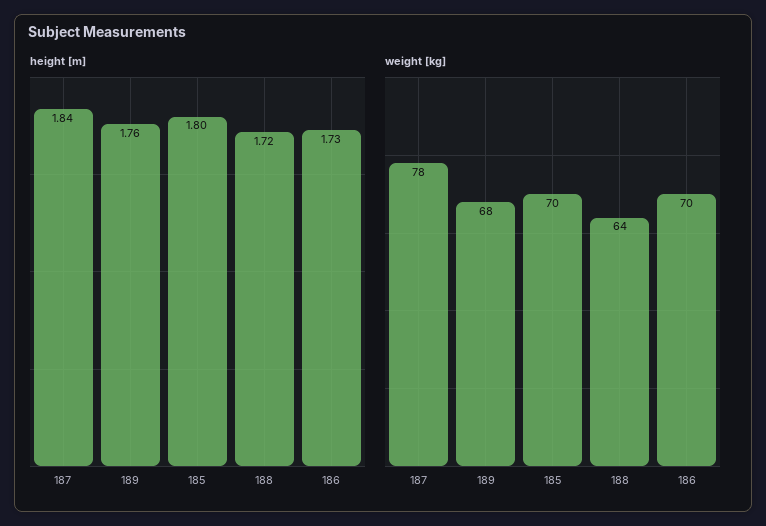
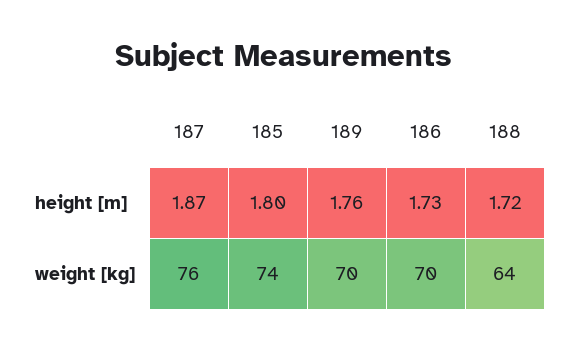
height [m], 187: 1.84 -> 1.87
weight [kg], 187: 78 -> 76
weight [kg], 189: 68 -> 70
weight [kg], 185: 70 -> 74

